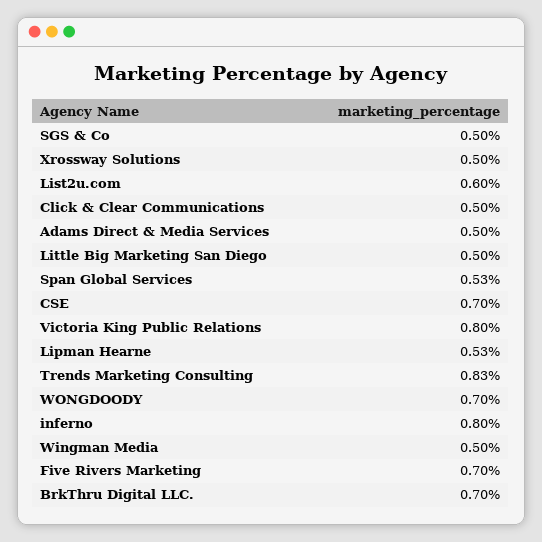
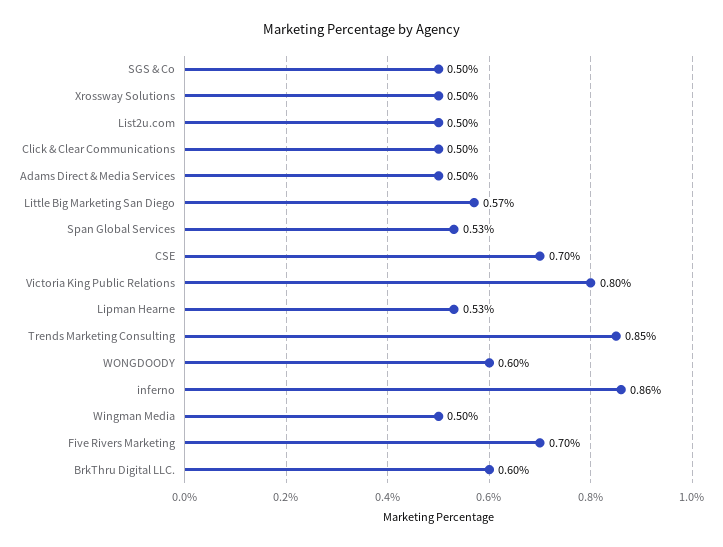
List2u.com: 0.6 -> 0.5
Little Big Marketing San Diego: 0.5 -> 0.57
Trends Marketing Consulting: 0.83 -> 0.85
WONGDOODY: 0.7 -> 0.6
inferno: 0.8 -> 0.86
BrkThru Digital LLC.: 0.7 -> 0.6

